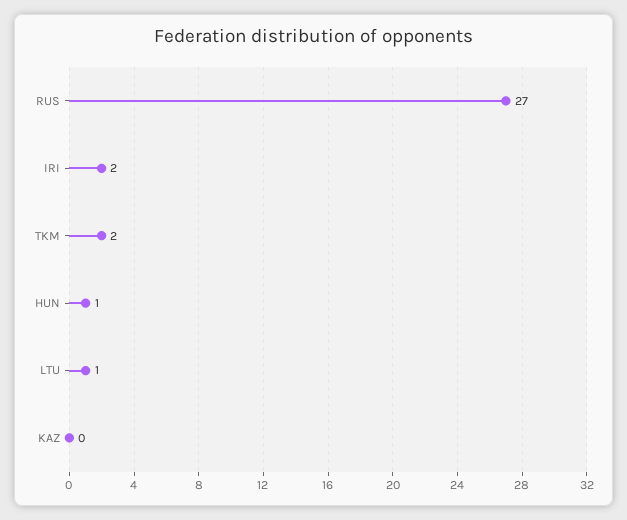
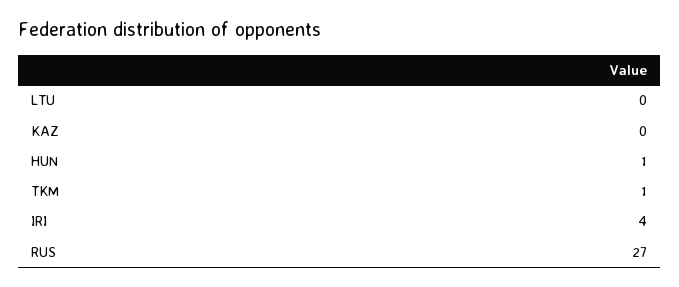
IRI: 2 -> 4
TKM: 2 -> 1
LTU: 1 -> 0

